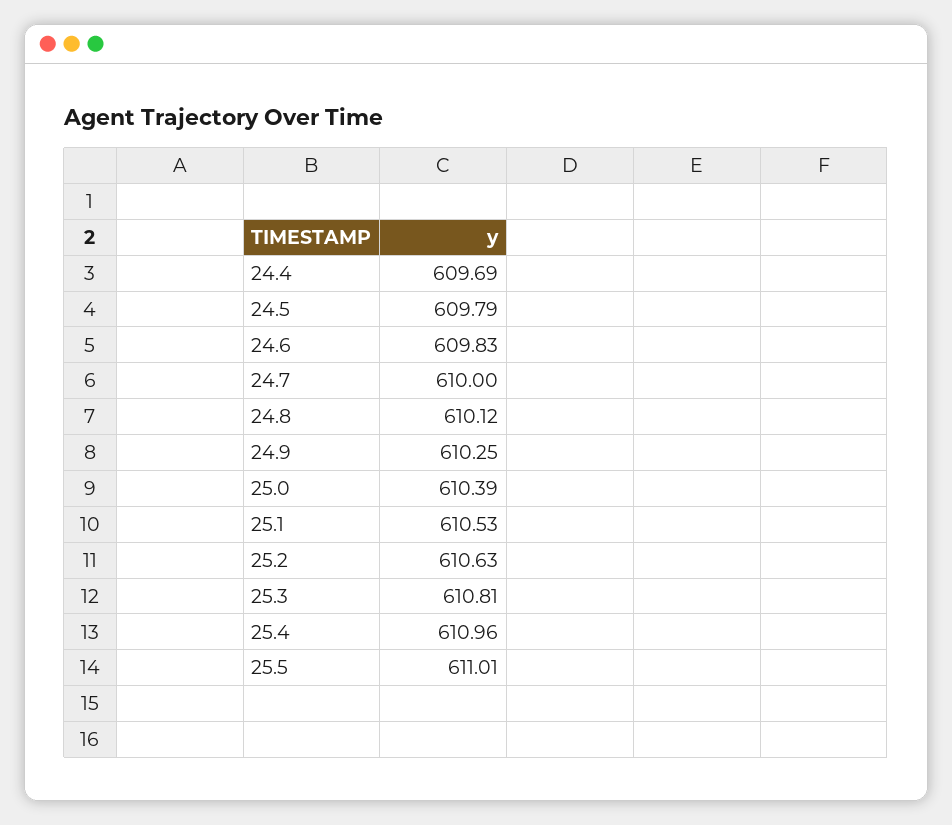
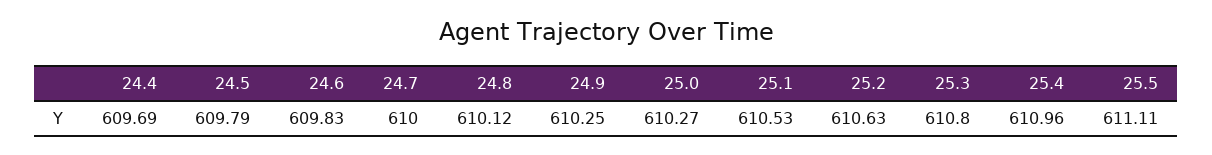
25.0: 610.39 -> 610.27
25.3: 610.81 -> 610.8
25.5: 611.01 -> 611.11

